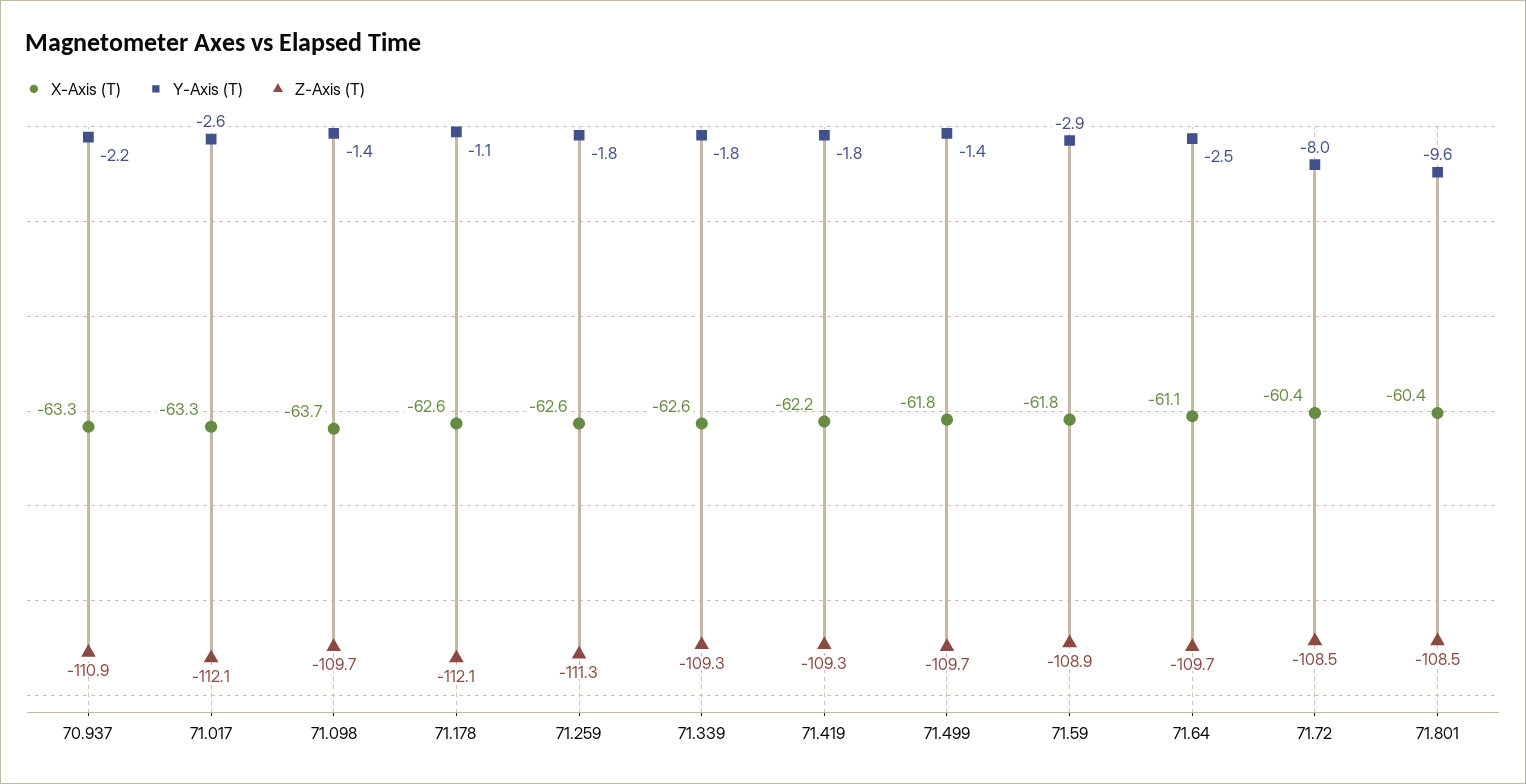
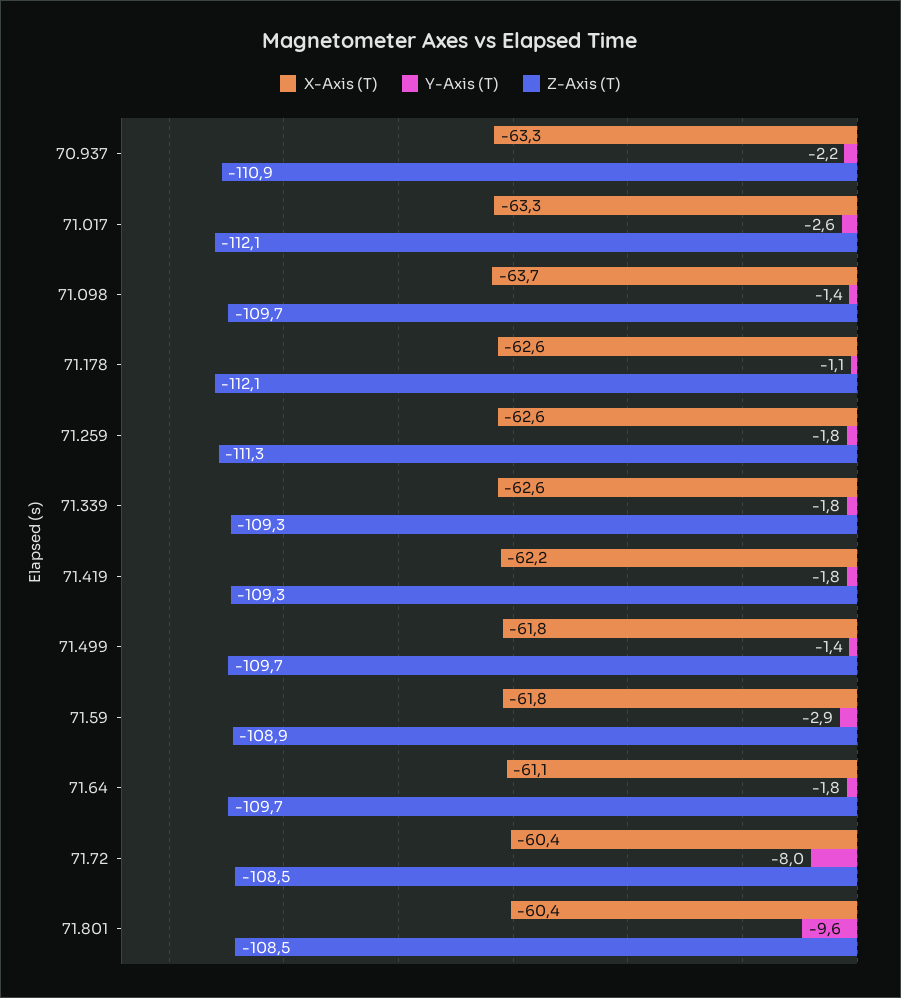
Y-Axis (T), 71.64: -2.5 -> -1.8

